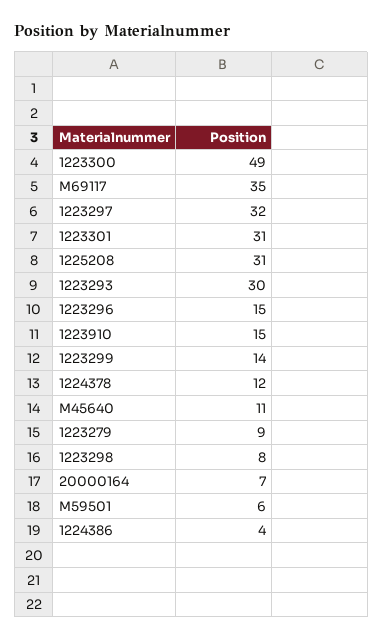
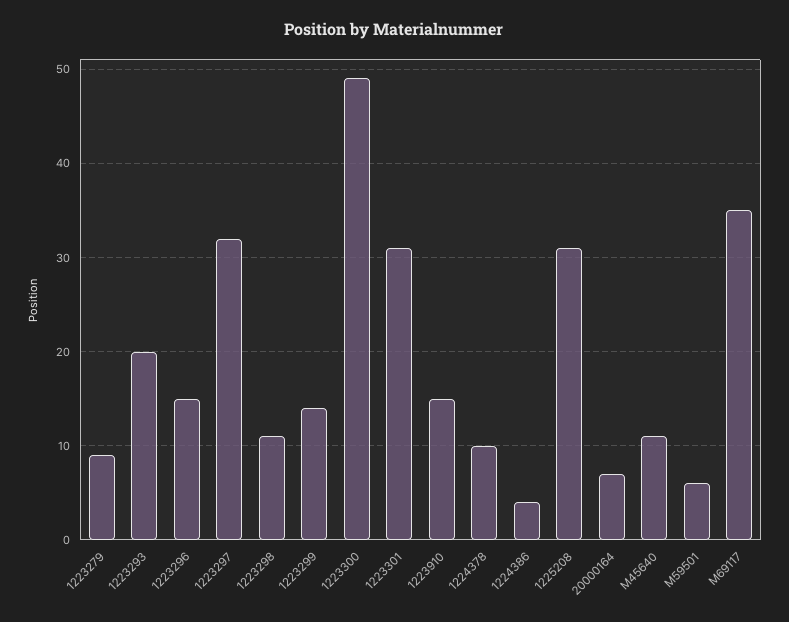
1223293: 30 -> 20
1224378: 12 -> 10
1223298: 8 -> 11

